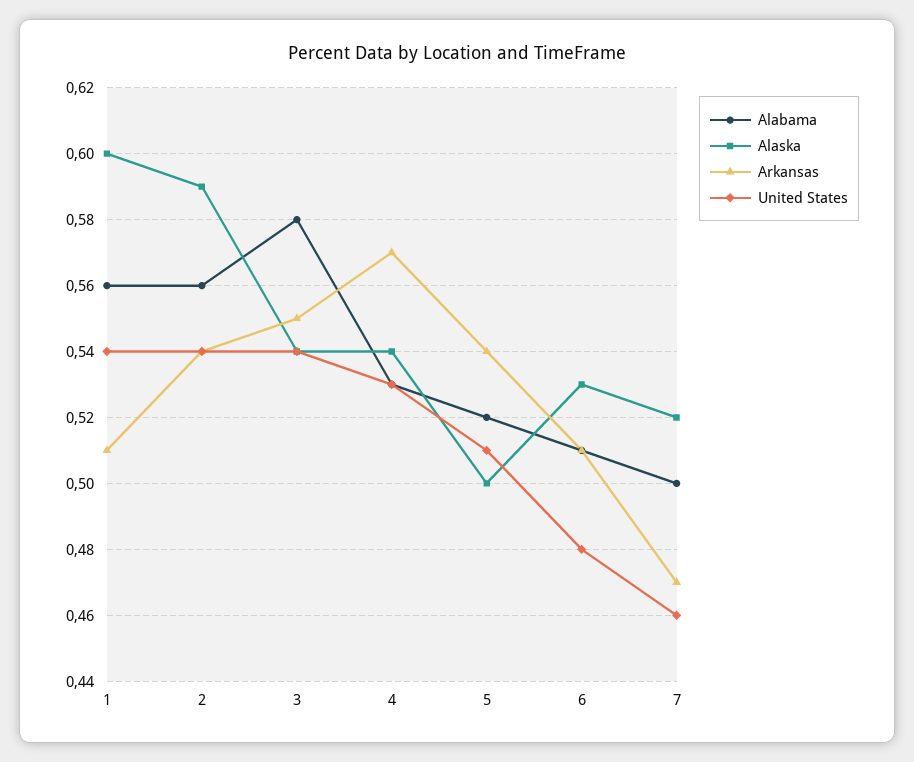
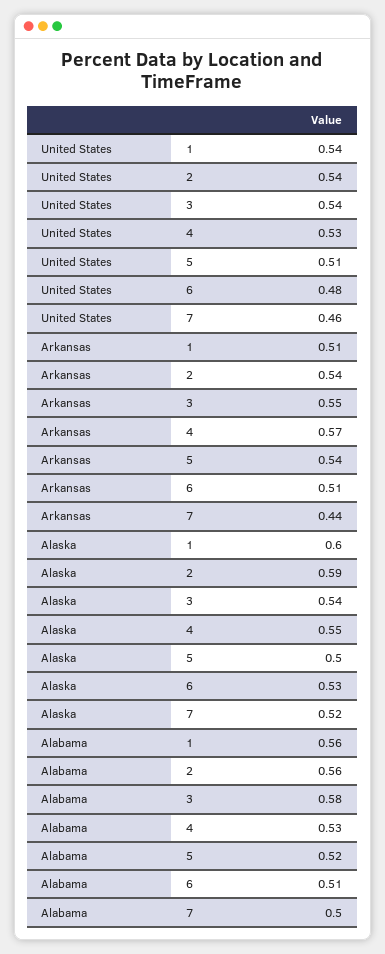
Alaska, 4: 0.54 -> 0.55
Arkansas, 7: 0.47 -> 0.44

